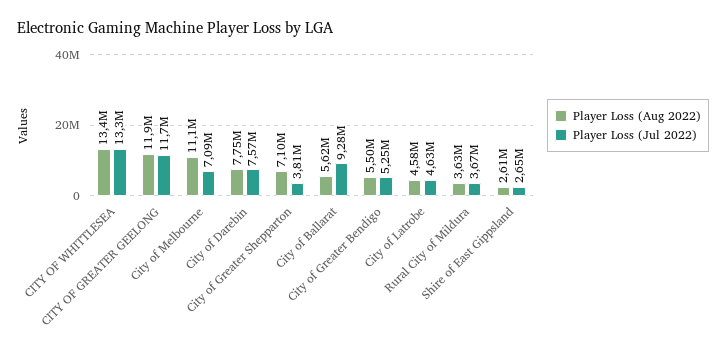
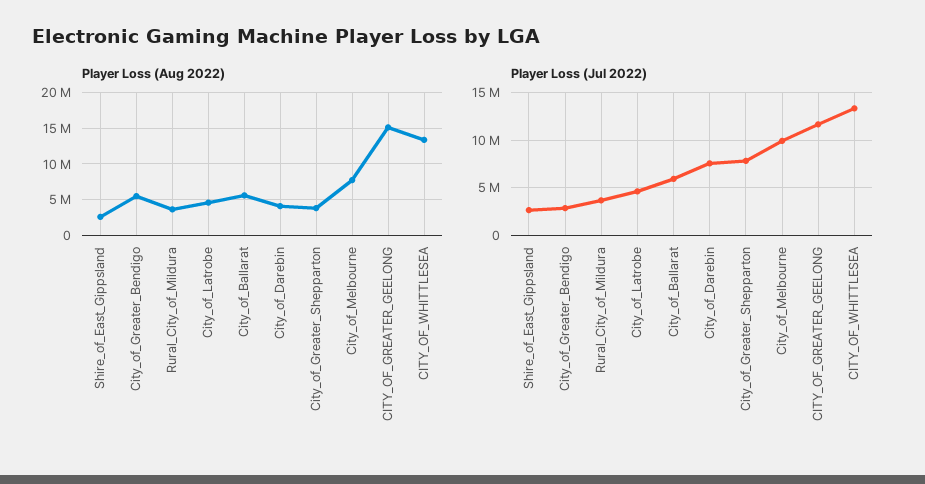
Player Loss (Aug 2022), CITY OF GREATER GEELONG: 11900000 -> 15000000
Player Loss (Aug 2022), City of Melbourne: 11100000 -> 8000000
Player Loss (Jul 2022), City of Melbourne: 7090000 -> 10000000
Player Loss (Aug 2022), City of Darebin: 7750000 -> 4000000
Player Loss (Aug 2022), City of Greater Shepparton: 7100000 -> 4000000
Player Loss (Jul 2022), City of Greater Shepparton: 3810000 -> 8000000
Player Loss (Jul 2022), City of Ballarat: 9280000 -> 6000000
Player Loss (Jul 2022), City of Greater Bendigo: 5250000 -> 3000000

